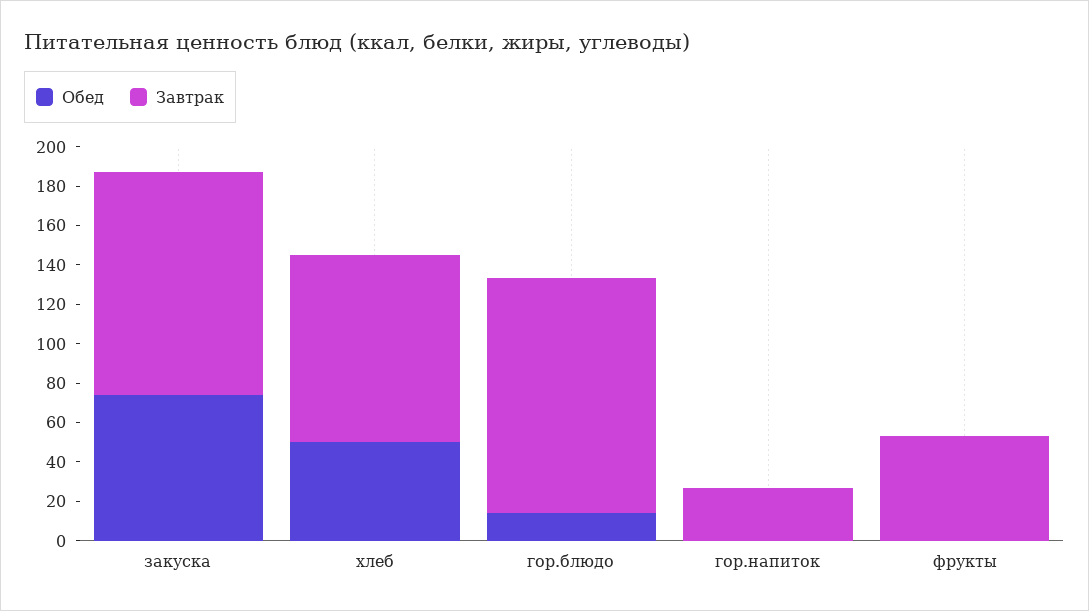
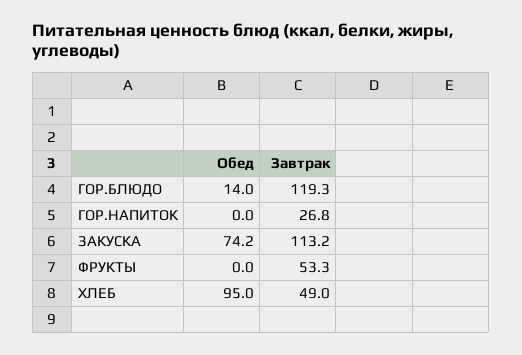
Обед, хлеб: 50 -> 95
Завтрак, хлеб: 95 -> 49

